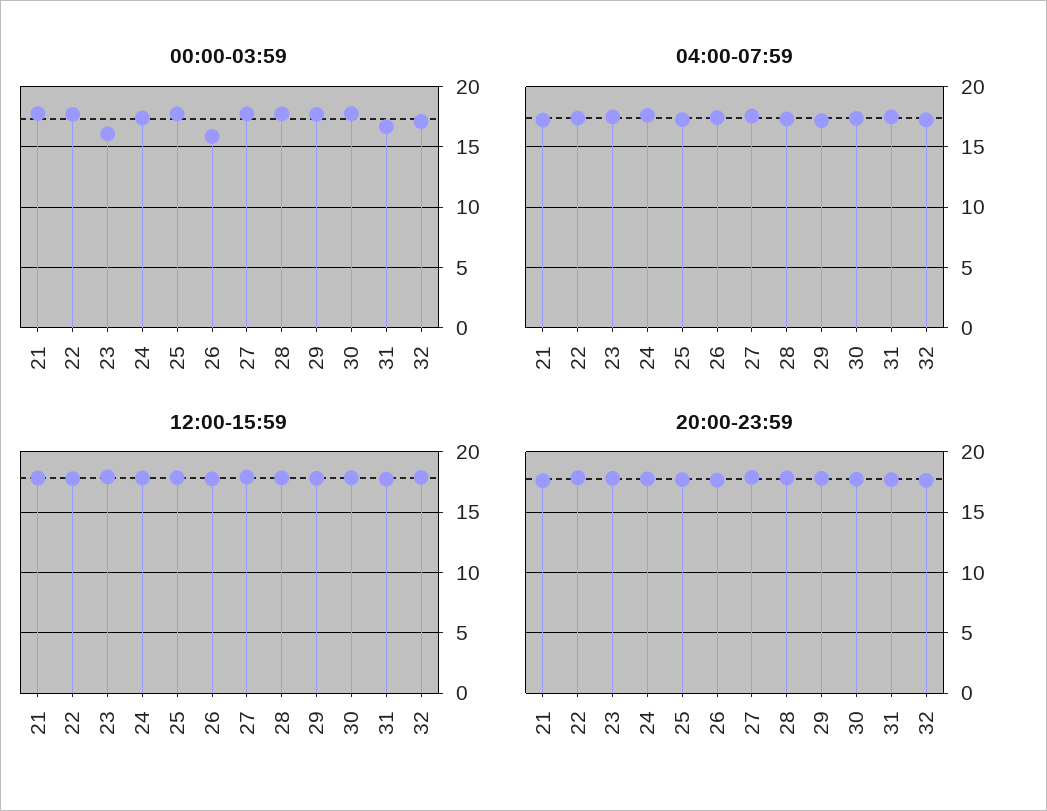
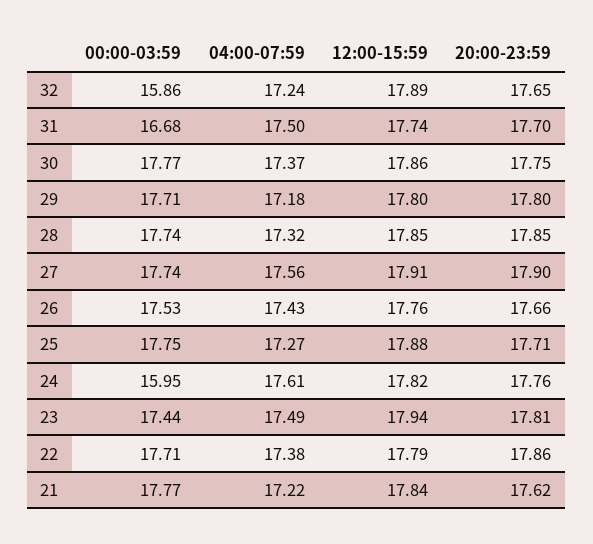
00:00-03:59, 23: 16 -> 17.44
00:00-03:59, 24: 17.5 -> 15.95
00:00-03:59, 26: 16 -> 17.53
00:00-03:59, 32: 17 -> 15.86

